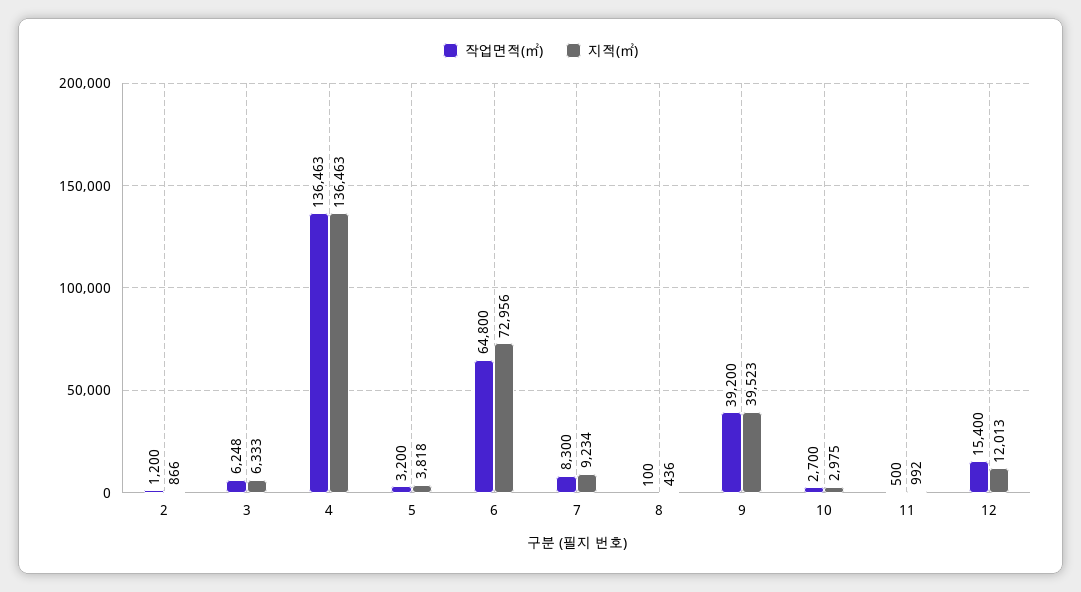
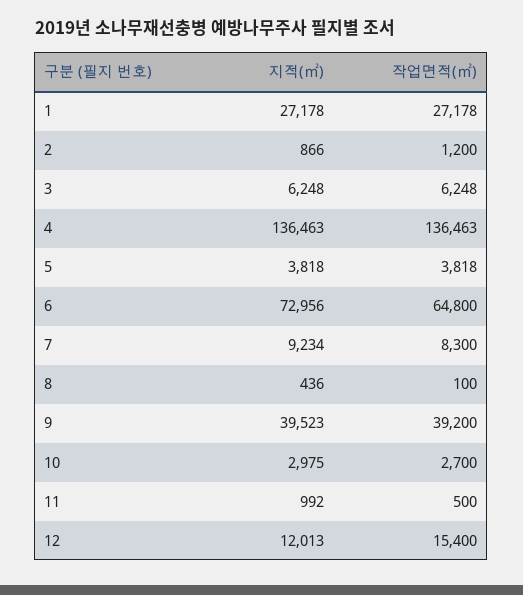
지적(㎡), 3: 6333 -> 6248
작업면적(㎡), 5: 3200 -> 3818
지적(㎡), 1: none -> 27178
작업면적(㎡), 1: none -> 27178

